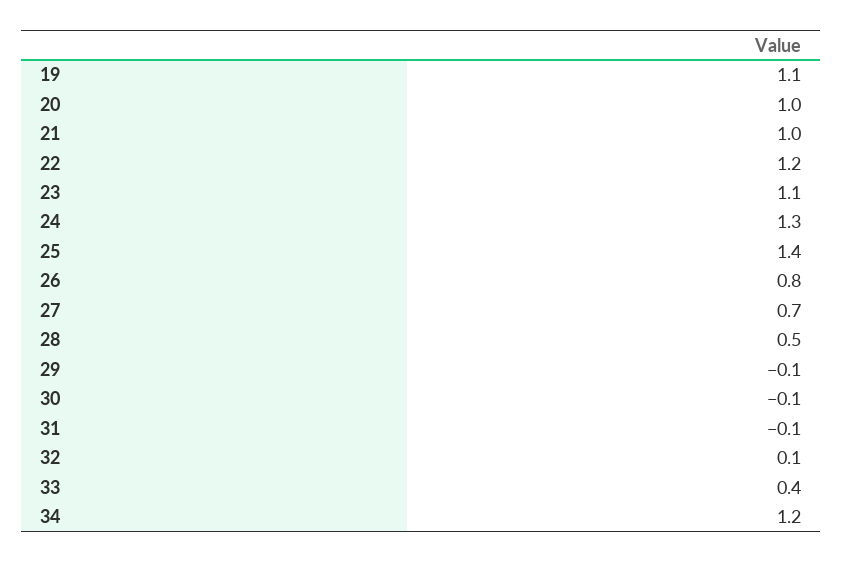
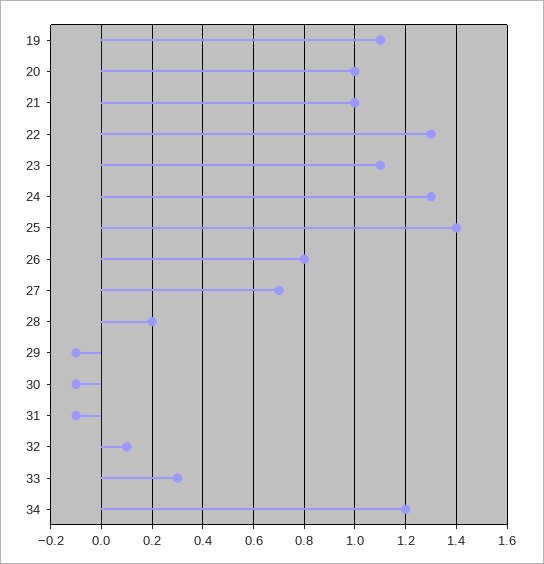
22: 1.2 -> 1.3
28: 0.5 -> 0.2
33: 0.4 -> 0.3

